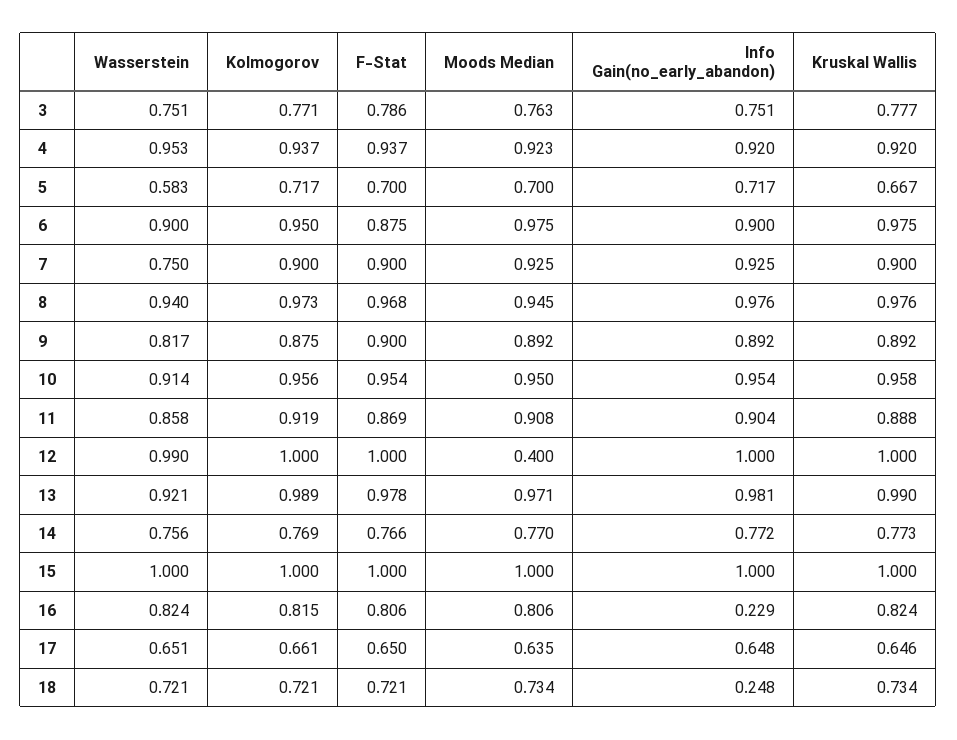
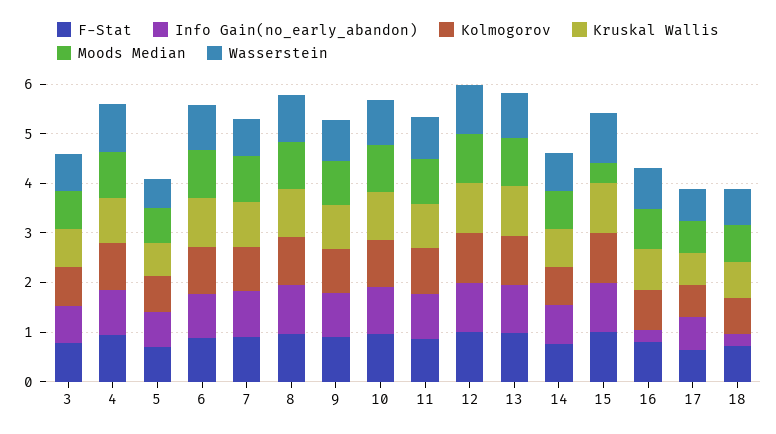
Moods Median, 12: 0.4 -> 1
Moods Median, 15: 1 -> 0.4

